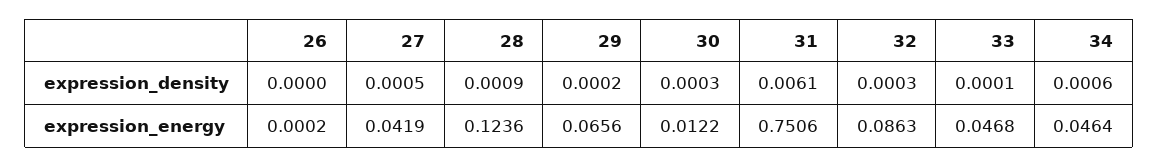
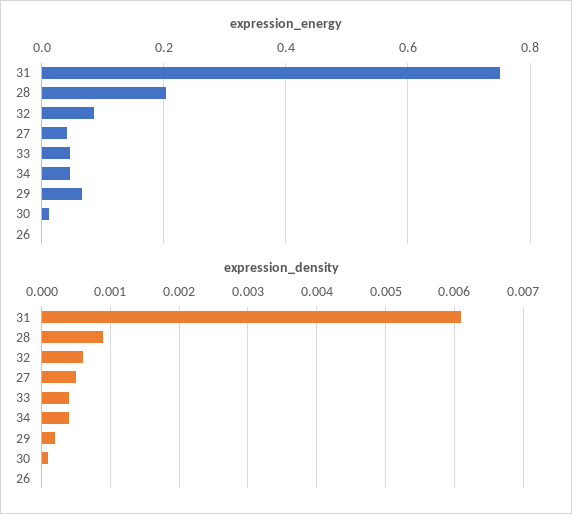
expression_density, 30: 0.0003 -> 0.0001
expression_density, 32: 0.0003 -> 0.0006
expression_density, 33: 0.0001 -> 0.0004
expression_density, 34: 0.0006 -> 0.0004
expression_energy, 28: 0.1236 -> 0.2

